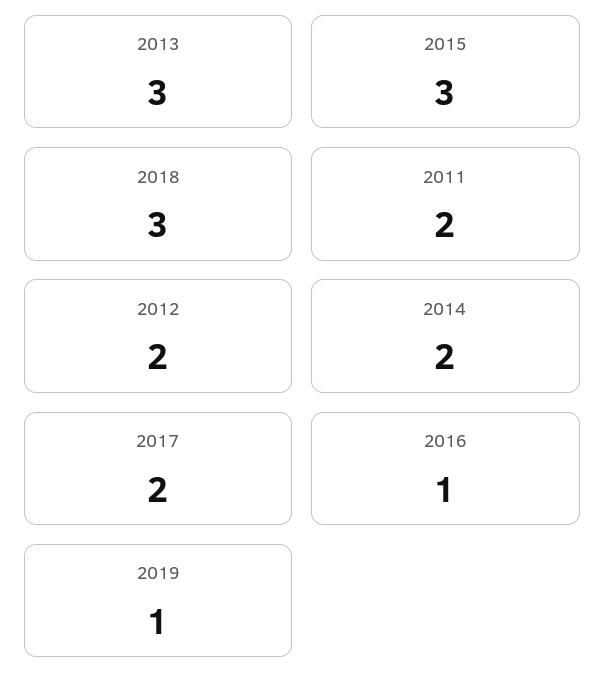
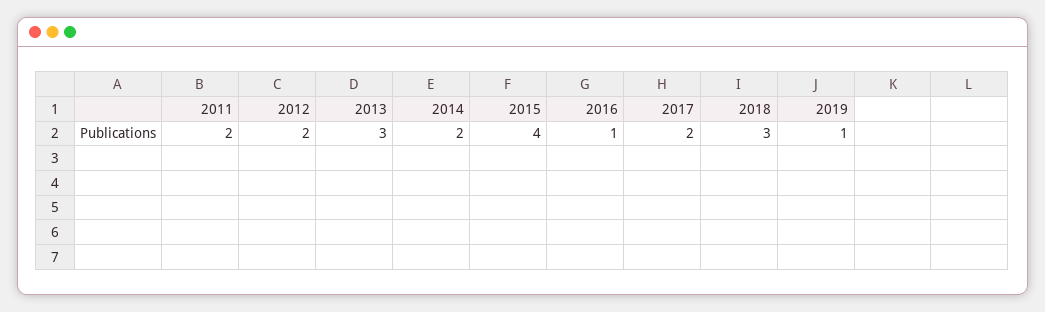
2015: 3 -> 4

